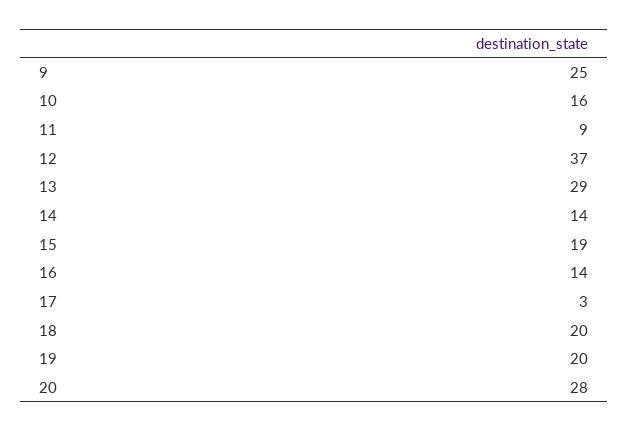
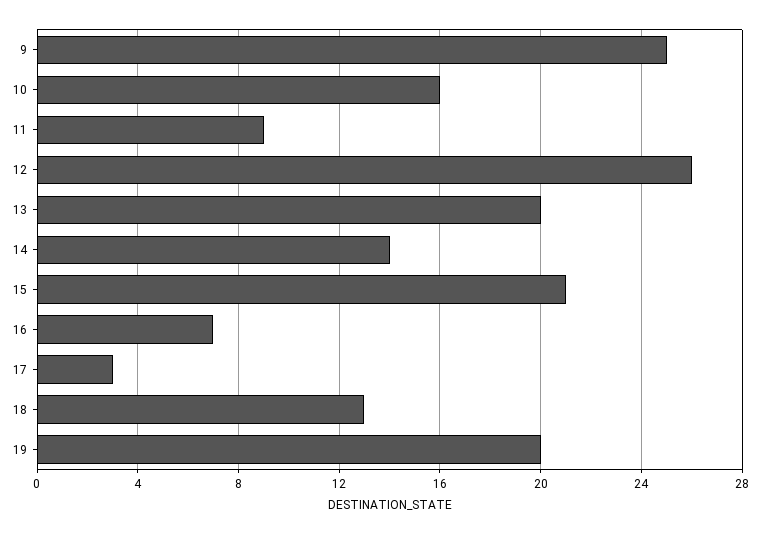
12: 37 -> 26
13: 29 -> 20
15: 19 -> 21
16: 14 -> 7
18: 20 -> 13
20: 28 -> none

